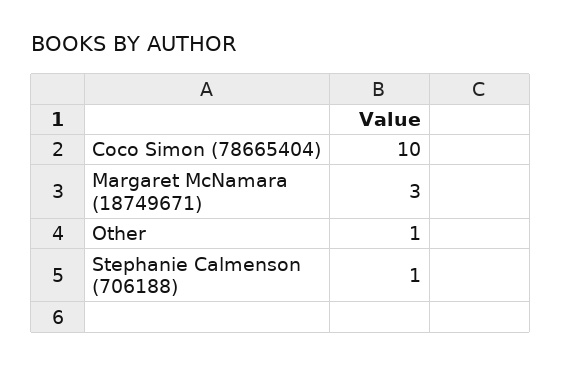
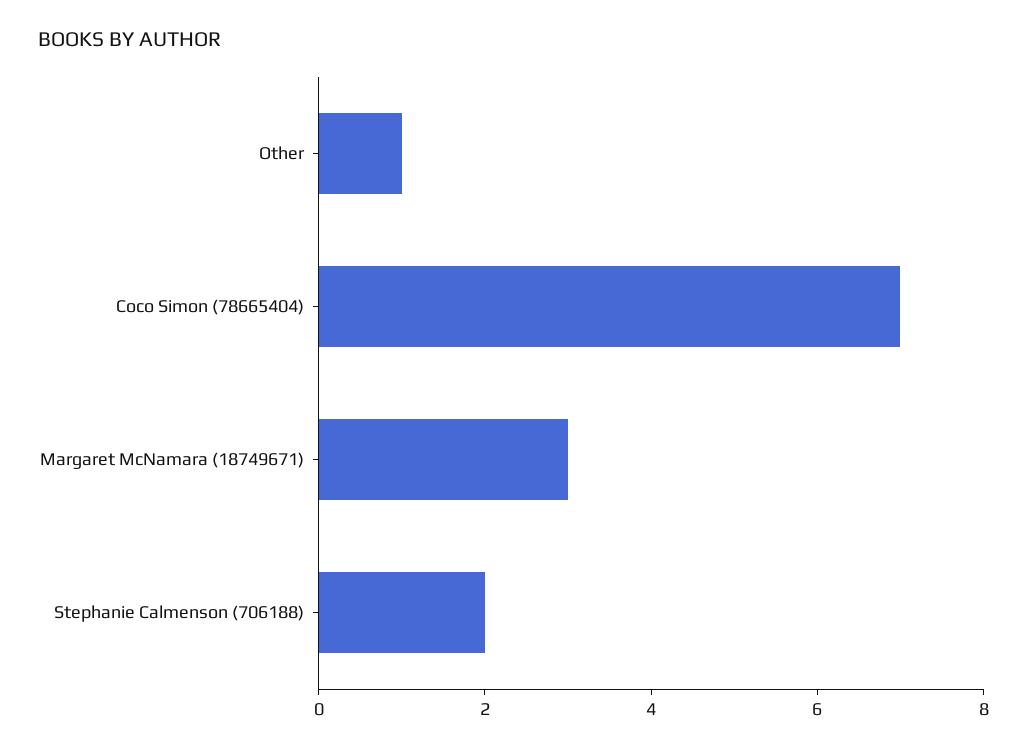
Coco Simon (78665404): 10 -> 7
Stephanie Calmenson (706188): 1 -> 2

